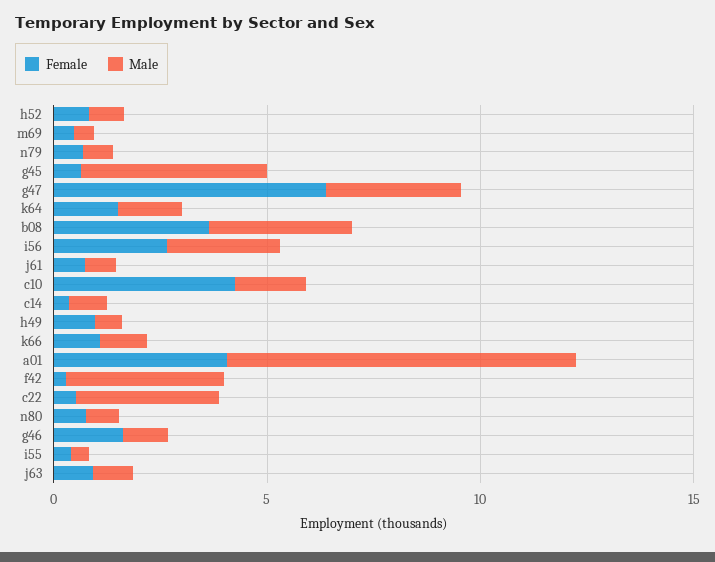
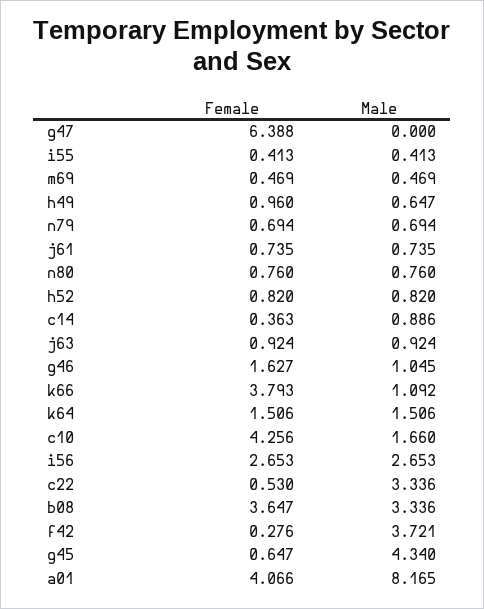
Male, g47: 3 -> 0
Female, k66: 1 -> 3.793

